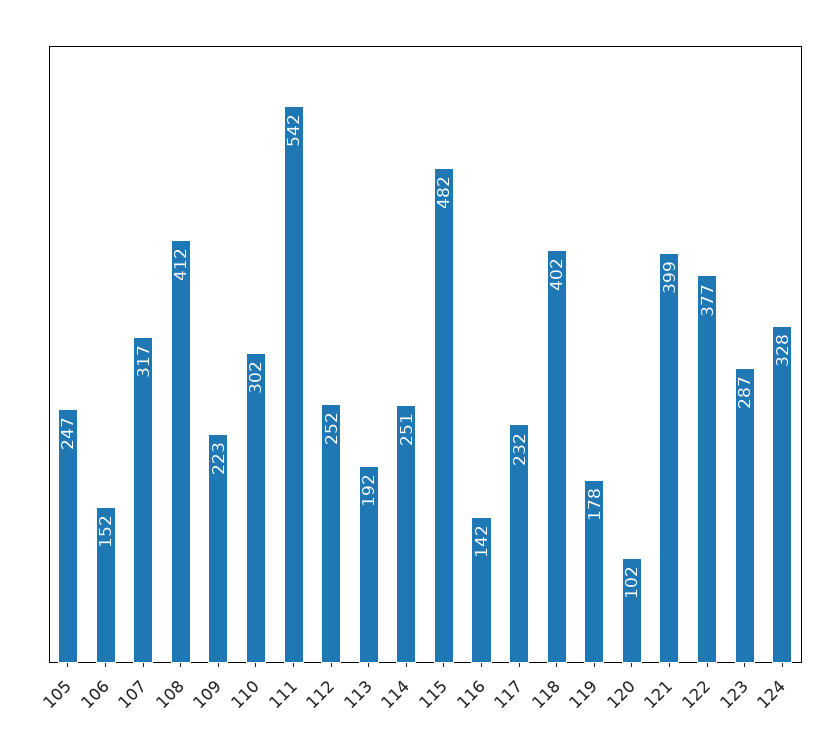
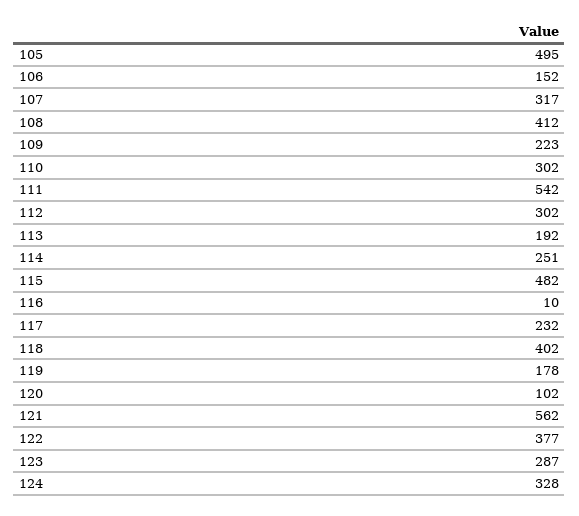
105: 247 -> 495
112: 252 -> 302
116: 142 -> 10
121: 399 -> 562

